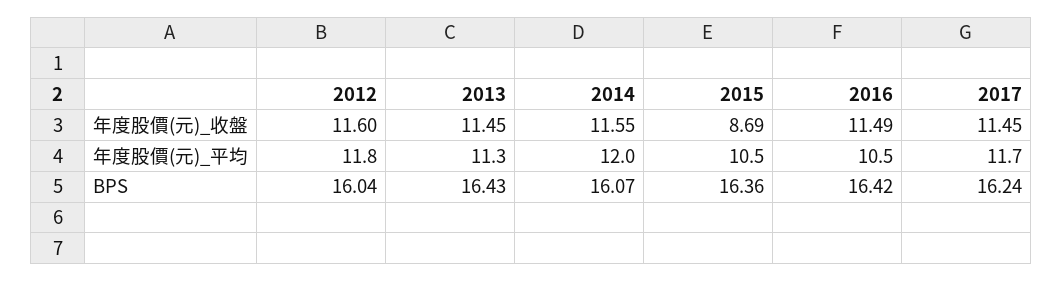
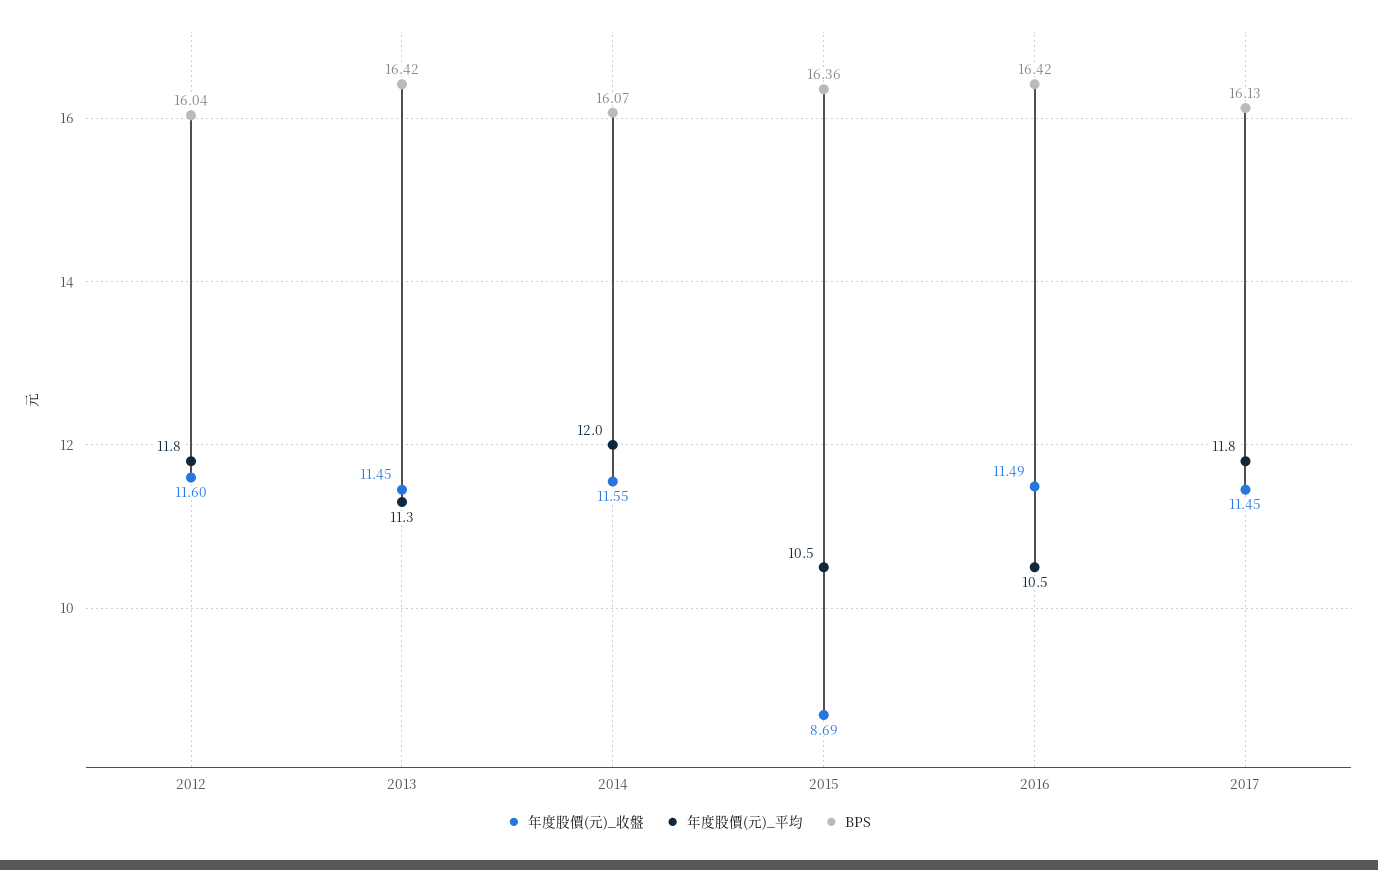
年度股價(元)_平均, 2017: 11.7 -> 11.8
BPS, 2013: 16.43 -> 16.42
BPS, 2017: 16.24 -> 16.13

